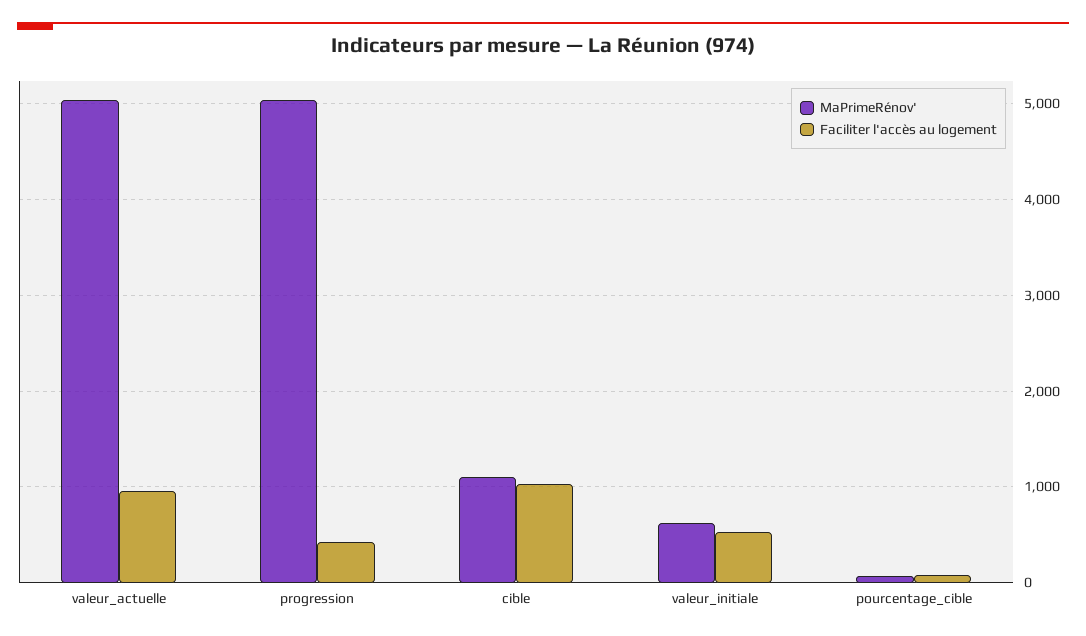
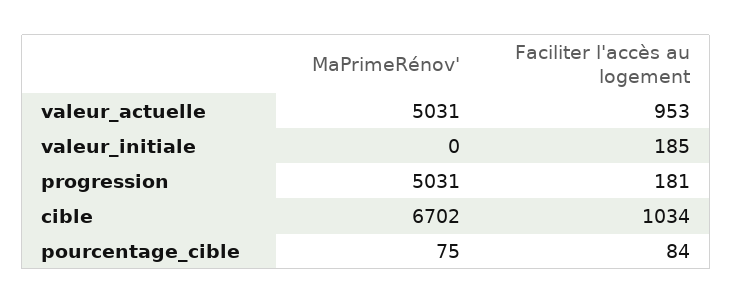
Faciliter l'accès au logement, progression: 400 -> 181
MaPrimeRénov', cible: 1100 -> 6702
MaPrimeRénov', valeur_initiale: 600 -> 0
Faciliter l'accès au logement, valeur_initiale: 500 -> 185

